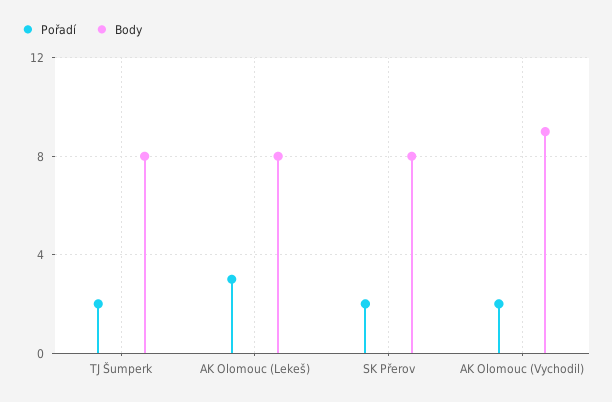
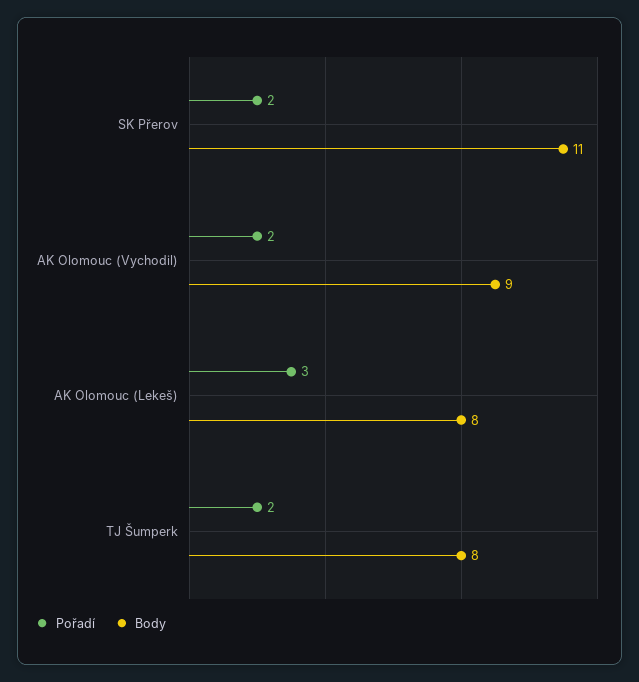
Body, SK Přerov: 8 -> 11

